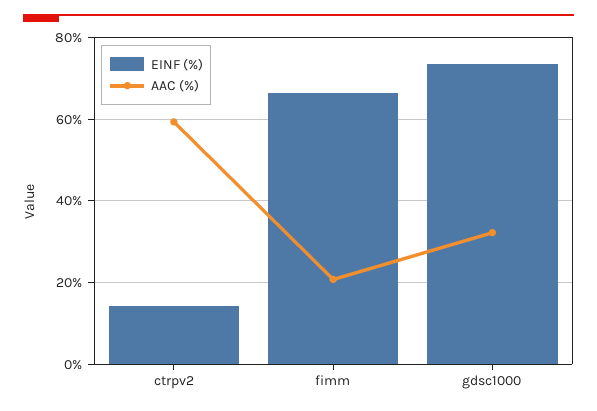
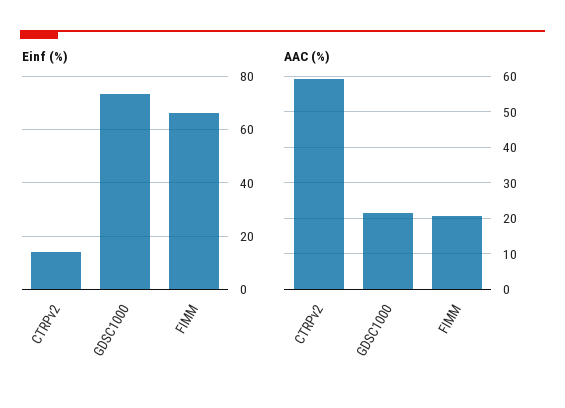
AAC (%), gdsc1000: 32 -> 22

